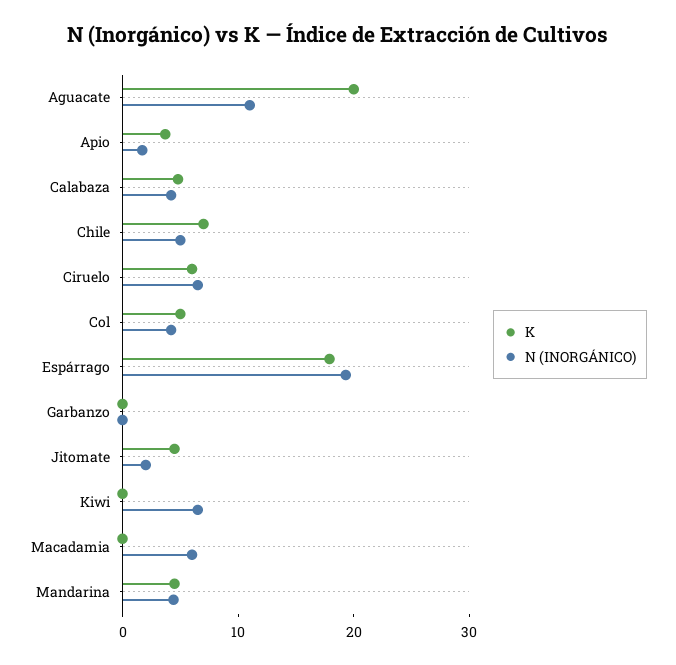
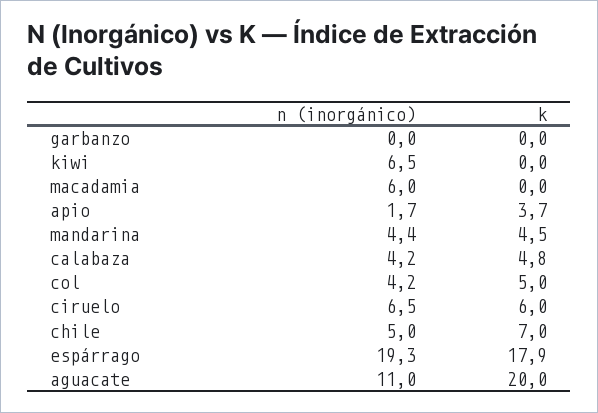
K, Jitomate: 4 -> none
N (INORGÁNICO), Jitomate: 2 -> none

